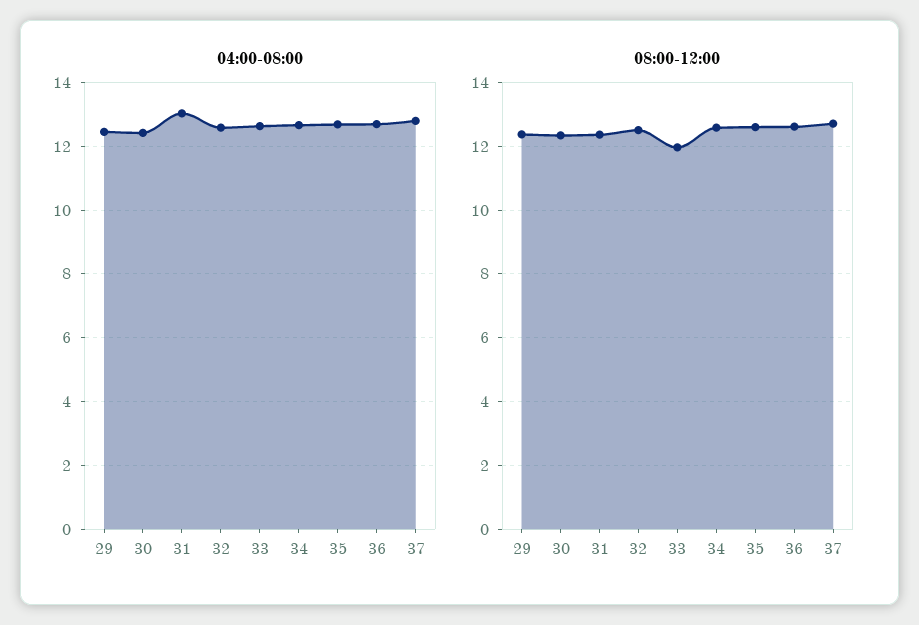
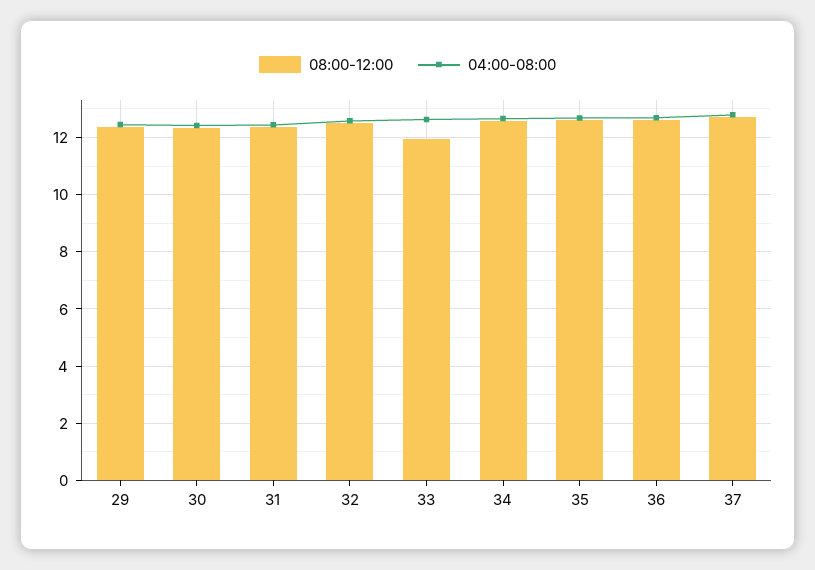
04:00-08:00, 31: 13 -> 12.5

